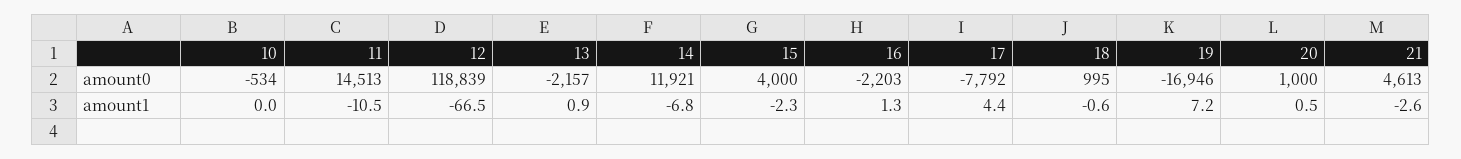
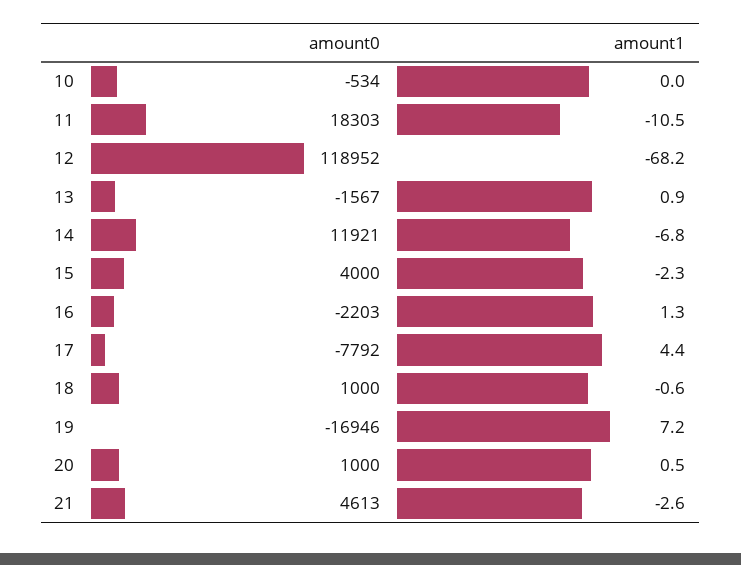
11, amount0: 14513 -> 18303
12, amount0: 118839 -> 118952
13, amount0: -2157 -> -1567
18, amount0: 995 -> 1000
12, amount1: -66.5 -> -68.2

